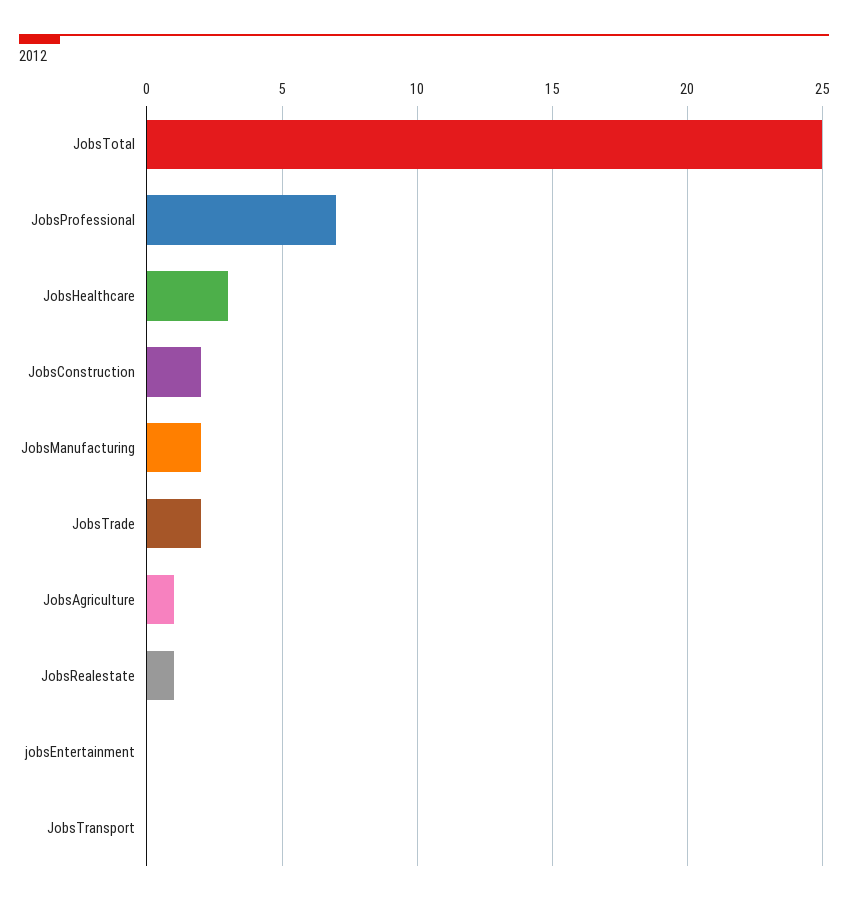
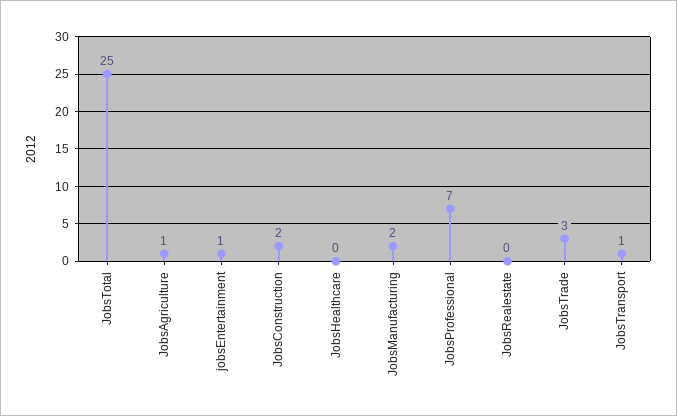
JobsHealthcare: 3 -> 0
JobsTrade: 2 -> 3
JobsRealestate: 1 -> 0
jobsEntertainment: 0 -> 1
JobsTransport: 0 -> 1

